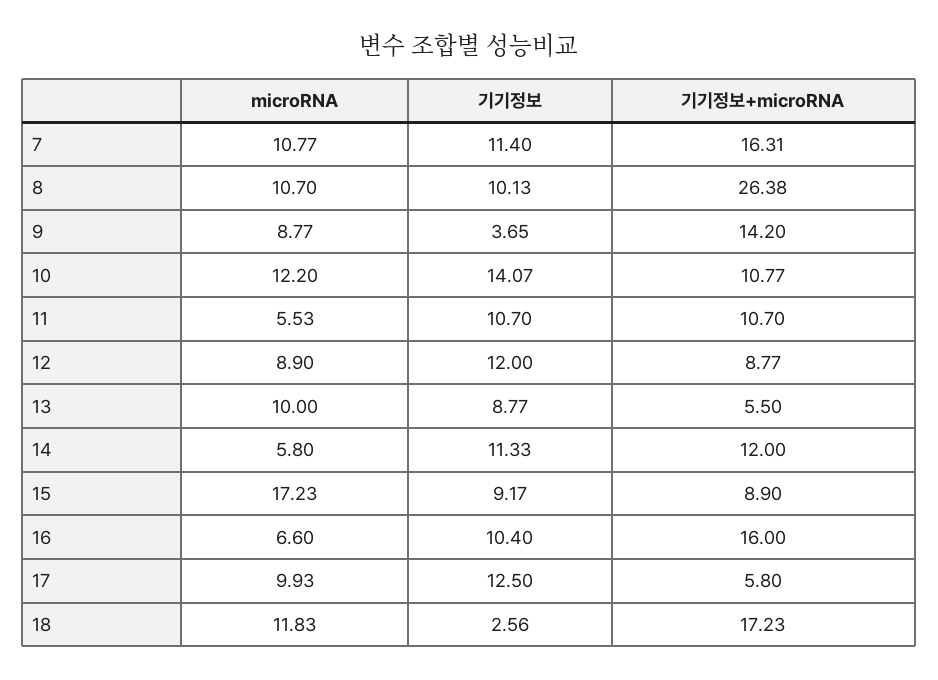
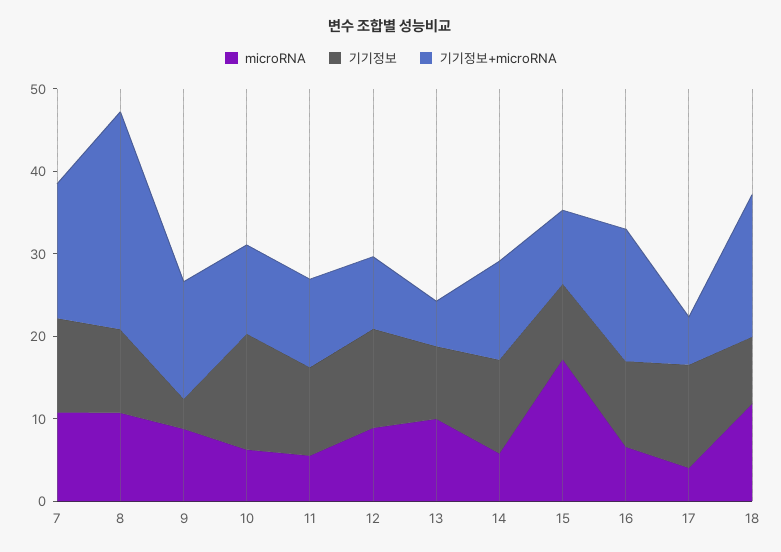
microRNA, 10: 12.2 -> 6
microRNA, 17: 9.93 -> 4
기기정보, 18: 2.56 -> 8

